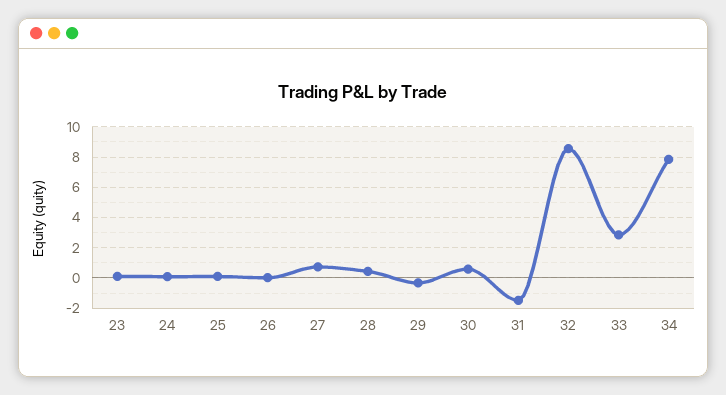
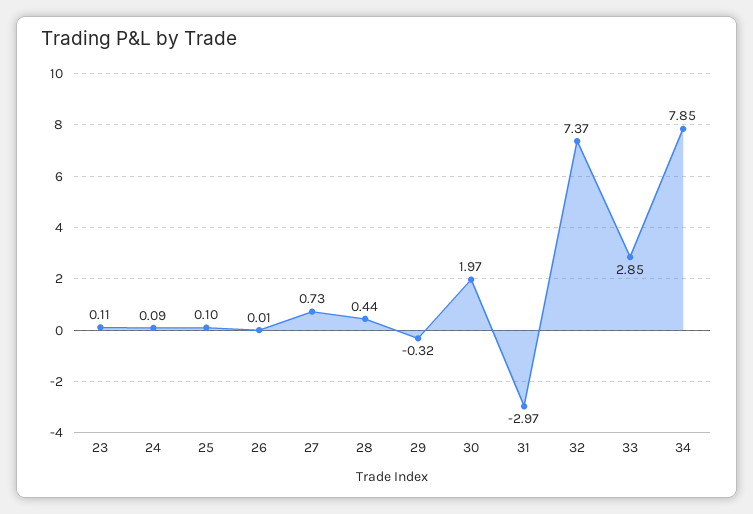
30: 0.5 -> 1.97
31: -1.5 -> -2.97
32: 8.5 -> 7.37

